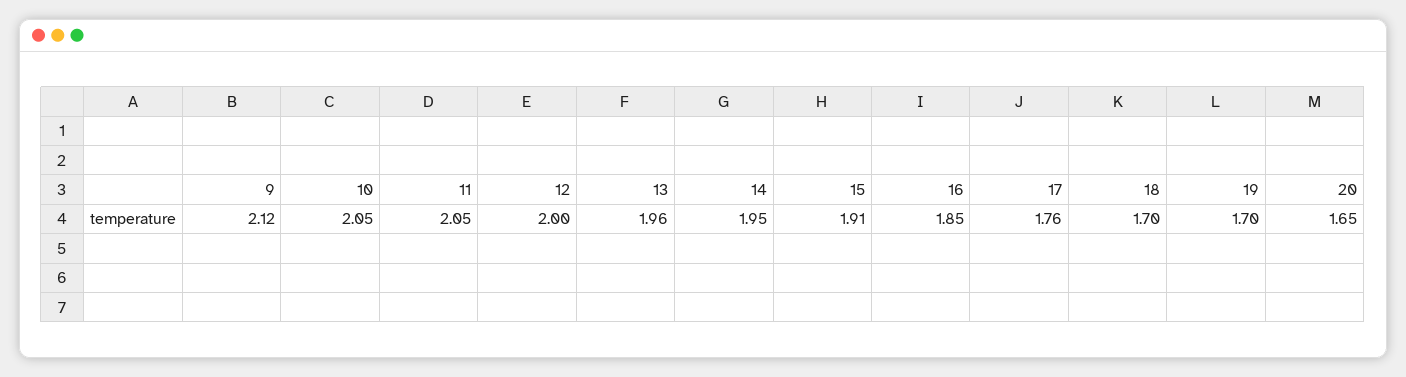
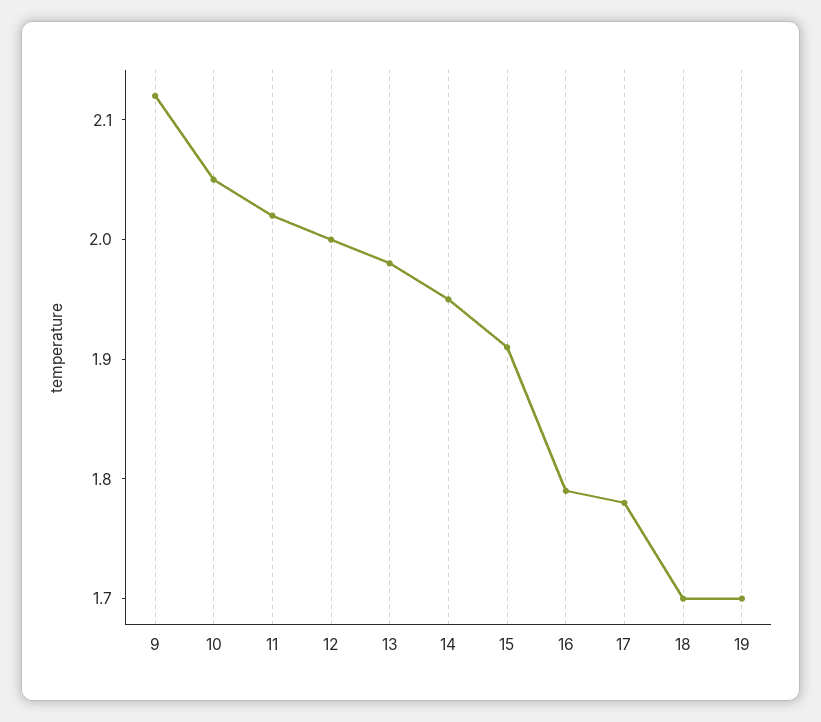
11: 2.05 -> 2.02
13: 1.96 -> 1.98
16: 1.85 -> 1.79
17: 1.76 -> 1.78
20: 1.65 -> none

